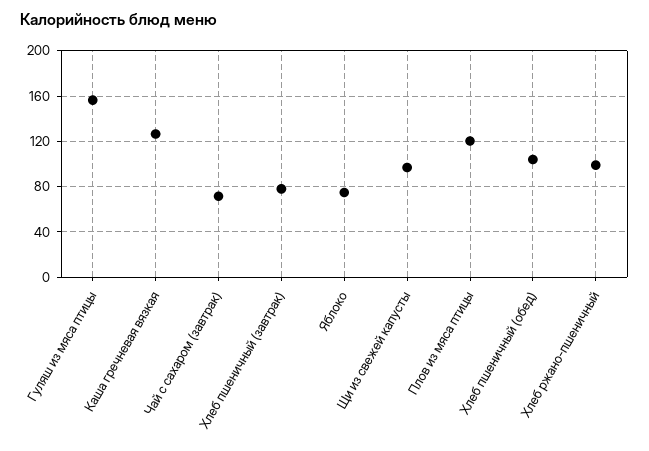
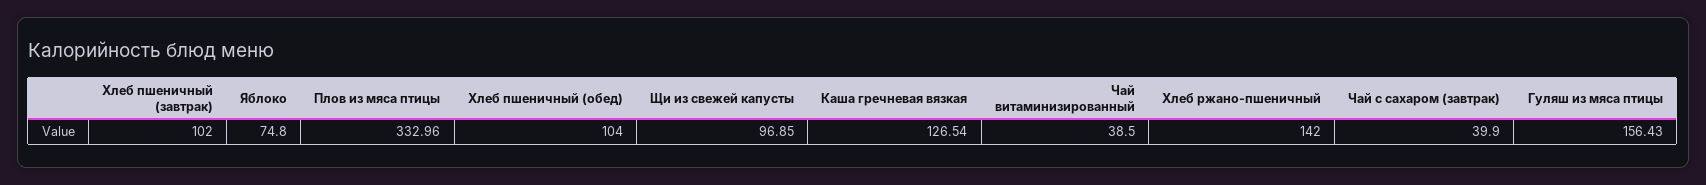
Чай с сахаром (завтрак): 70 -> 39.9
Хлеб пшеничный (завтрак): 80 -> 102
Плов из мяса птицы: 120 -> 332.96
Хлеб ржано-пшеничный: 100 -> 142
Чай витаминизированный: none -> 38.5

